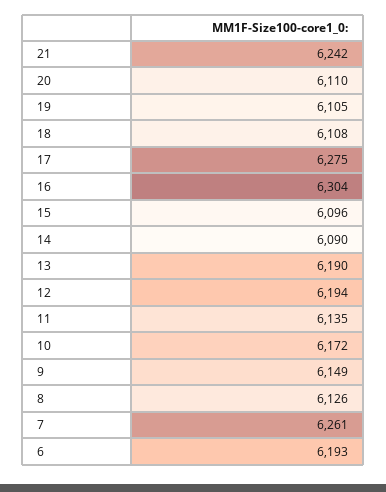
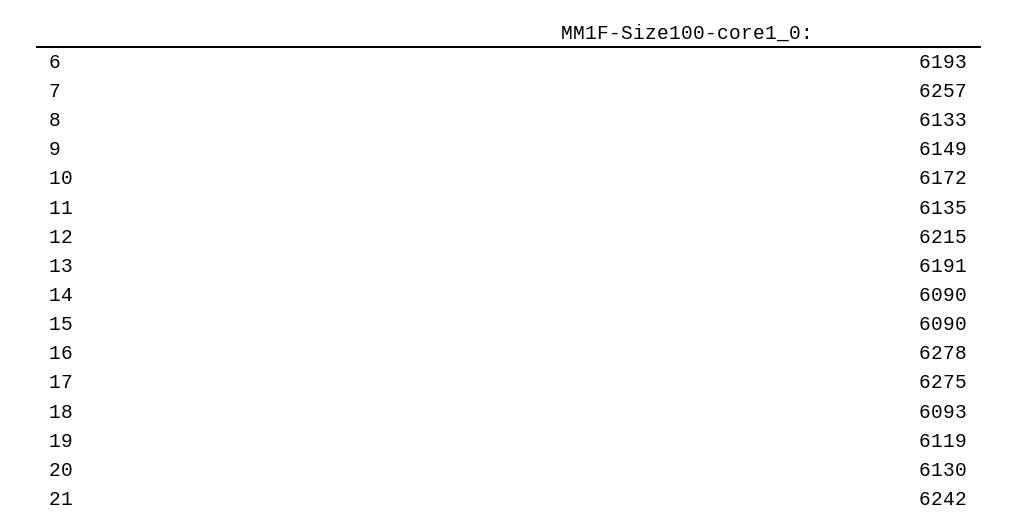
20: 6110 -> 6130
19: 6105 -> 6119
18: 6108 -> 6093
16: 6304 -> 6278
15: 6096 -> 6090
13: 6190 -> 6191
12: 6194 -> 6215
8: 6126 -> 6133
7: 6261 -> 6257

